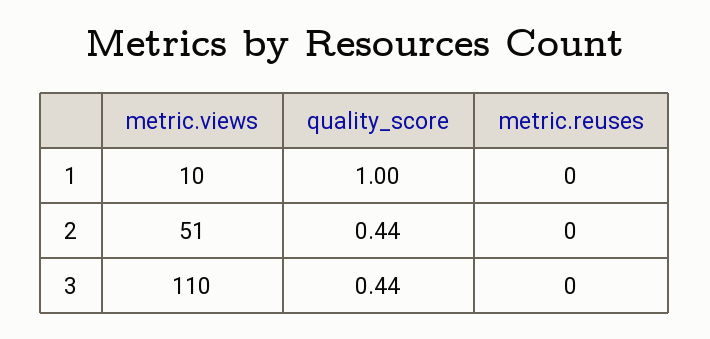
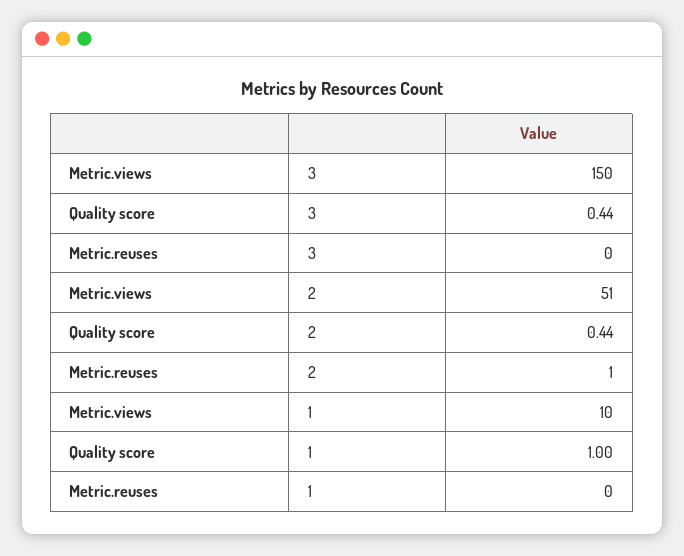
metric.reuses, 2: 0 -> 1
metric.views, 3: 110 -> 150

